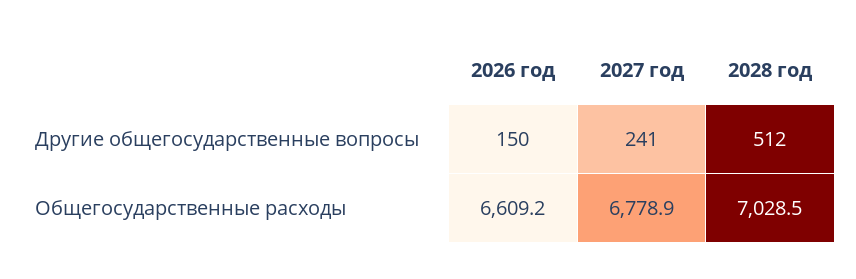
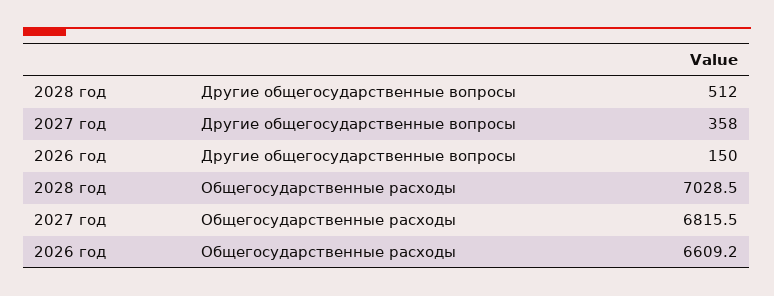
2027 год, Другие общегосударственные вопросы: 241 -> 358
2027 год, Общегосударственные расходы: 6778.9 -> 6815.5

